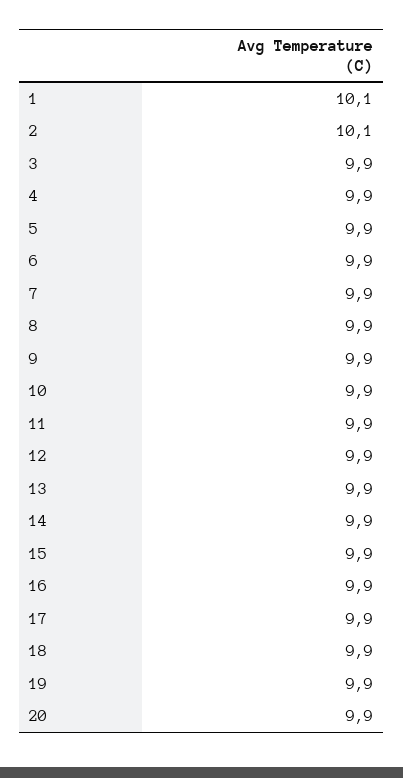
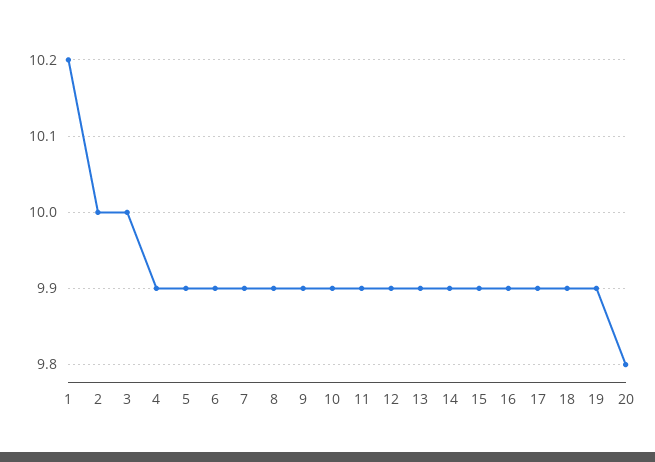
1: 10.1 -> 10.2
2: 10.1 -> 10
3: 9.9 -> 10
20: 9.9 -> 9.8

